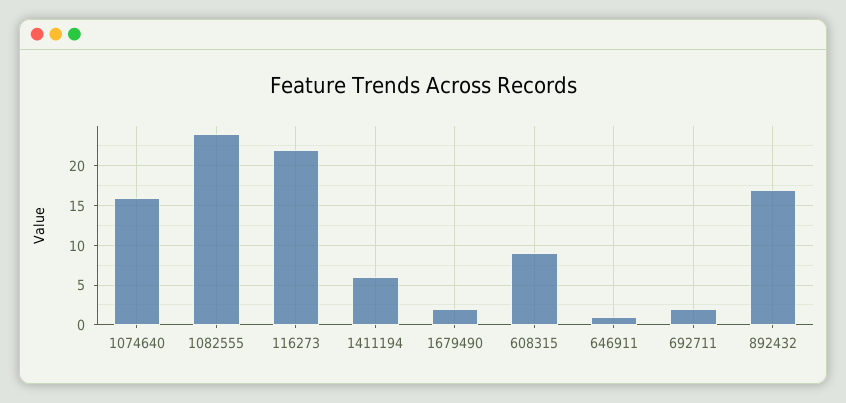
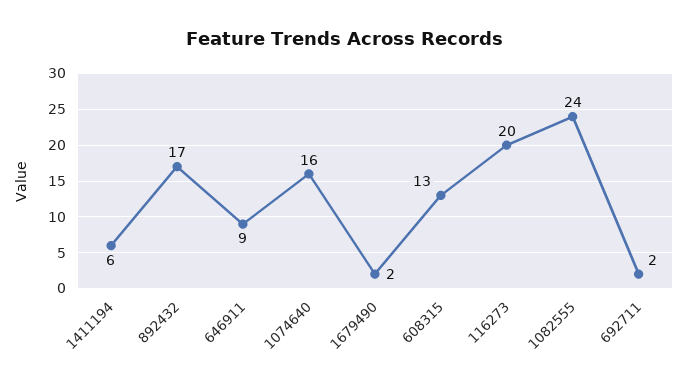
116273: 22 -> 20
608315: 9 -> 13
646911: 1 -> 9

